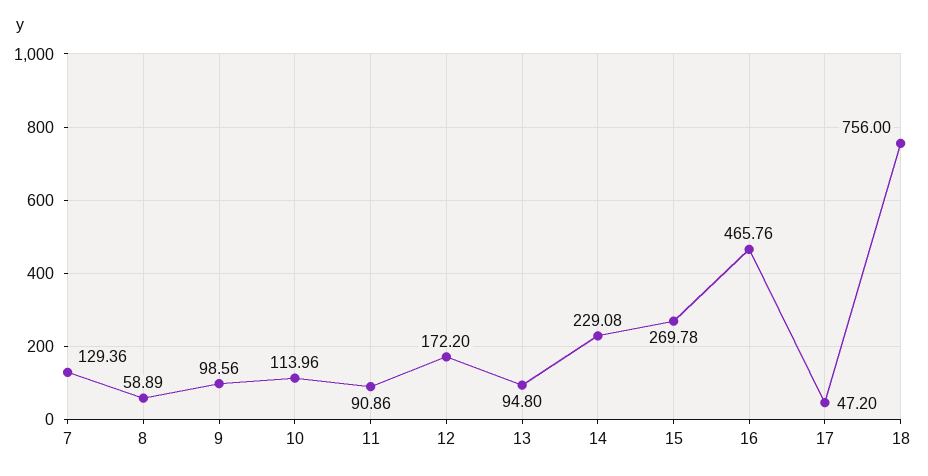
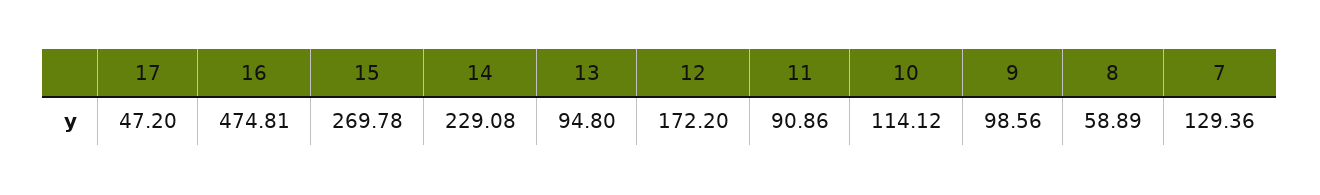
10: 113.96 -> 114.12
16: 465.76 -> 474.81
18: 756 -> none

